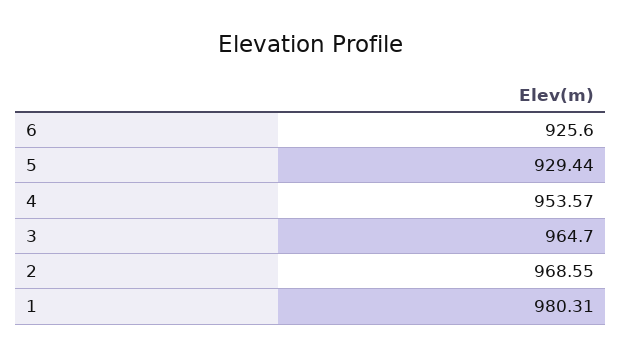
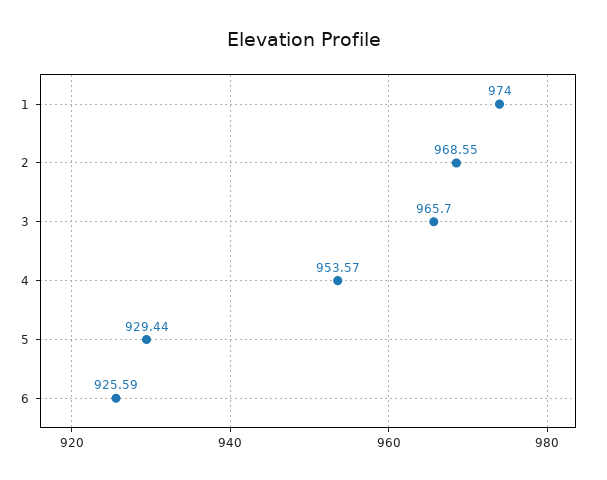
6: 925.6 -> 925.59
3: 964.7 -> 965.7
1: 980.31 -> 974

